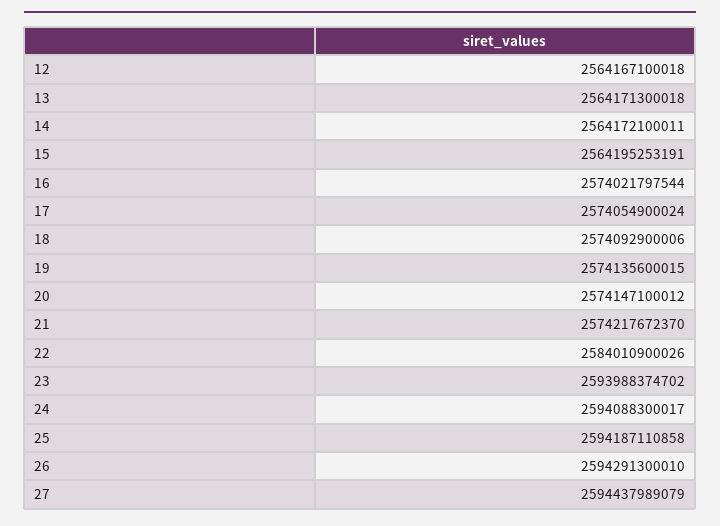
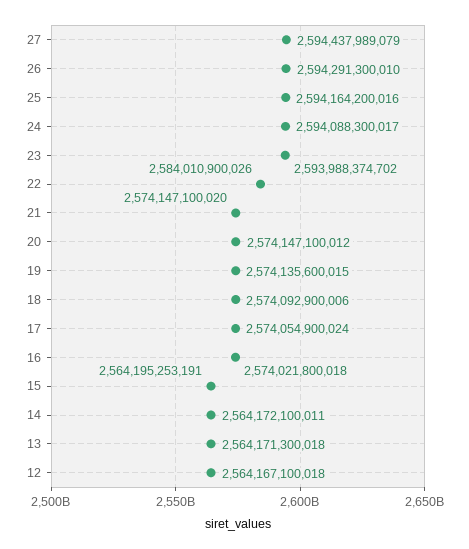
16: 2574021797544 -> 2574021800018
21: 2574217672370 -> 2574147100020
25: 2594187110858 -> 2594164200016

